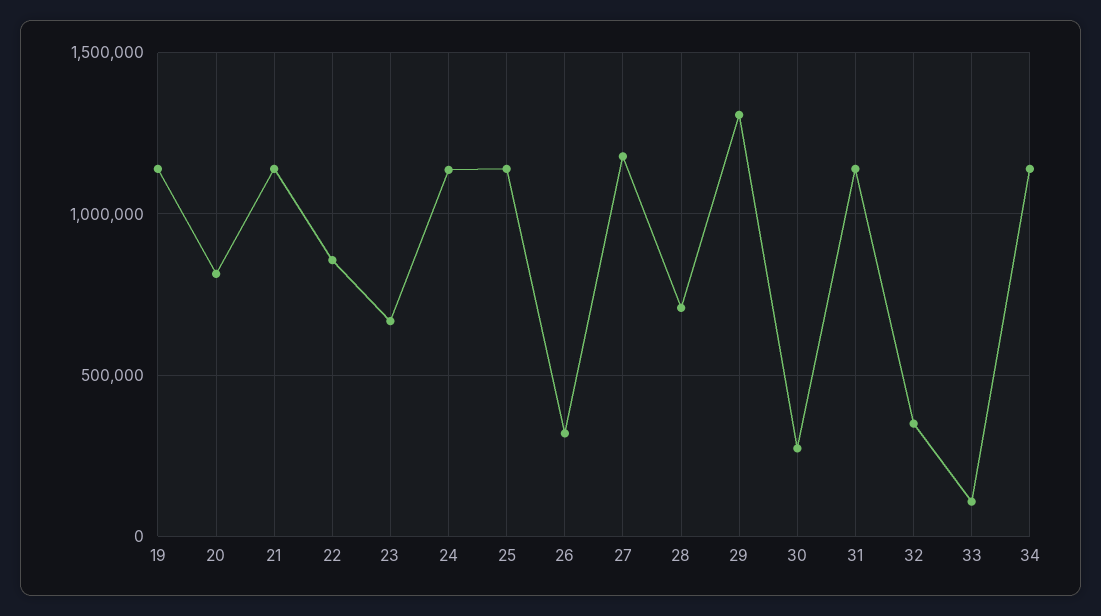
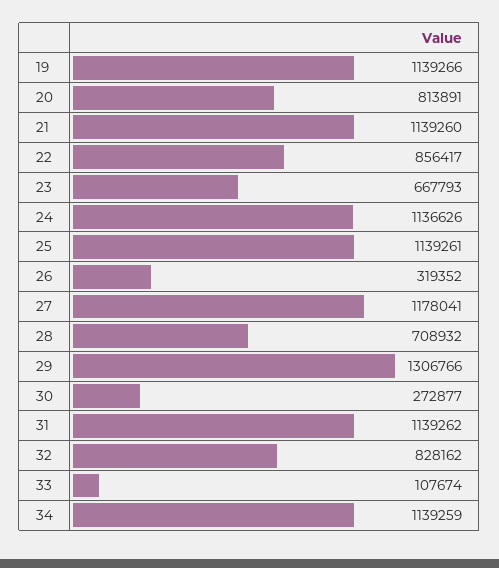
32: 350000 -> 828162

